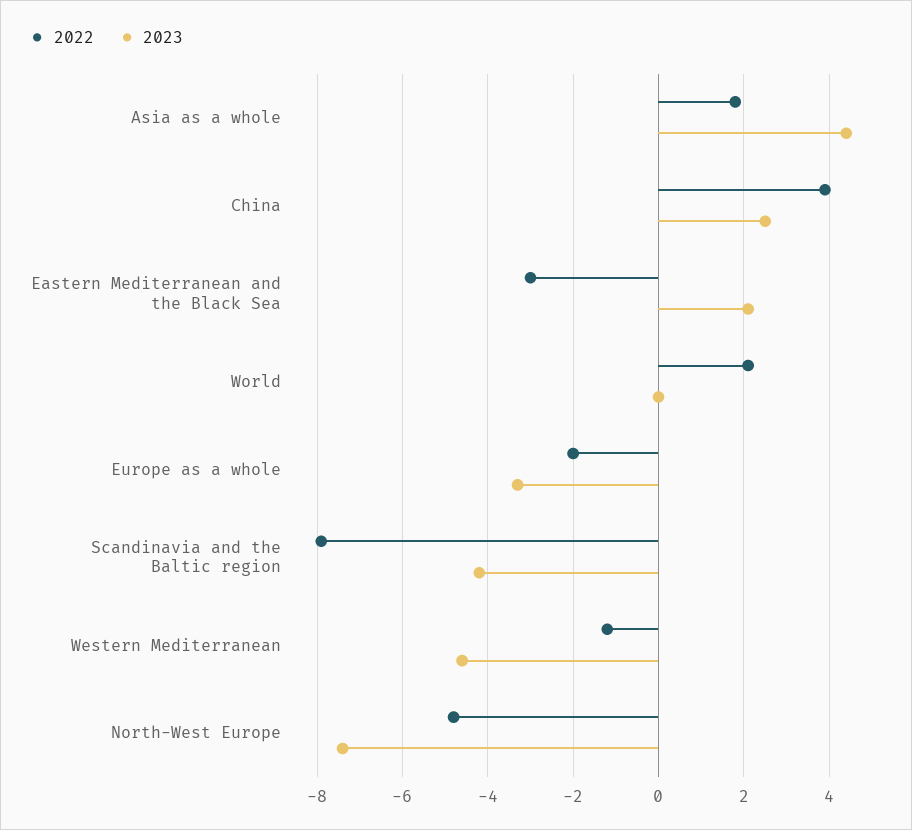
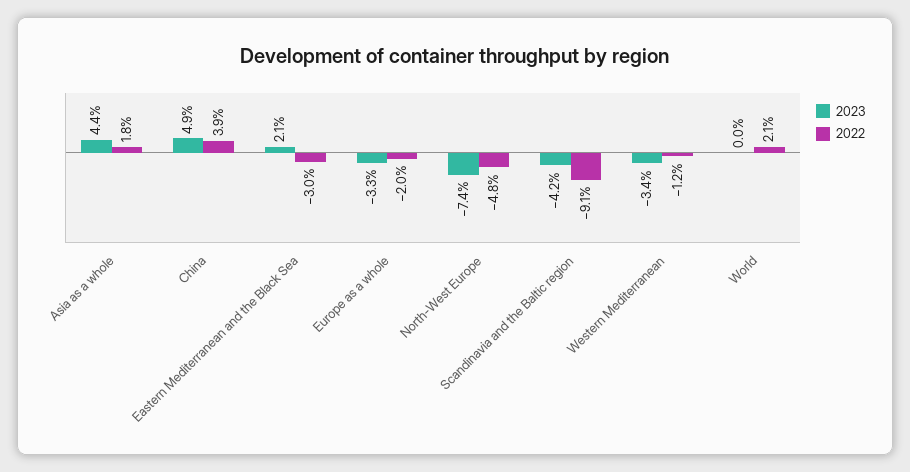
2023, China: 2.5 -> 4.9
2022, Scandinavia and the Baltic region: -8 -> -9.1
2023, Western Mediterranean: -4.5 -> -3.4

